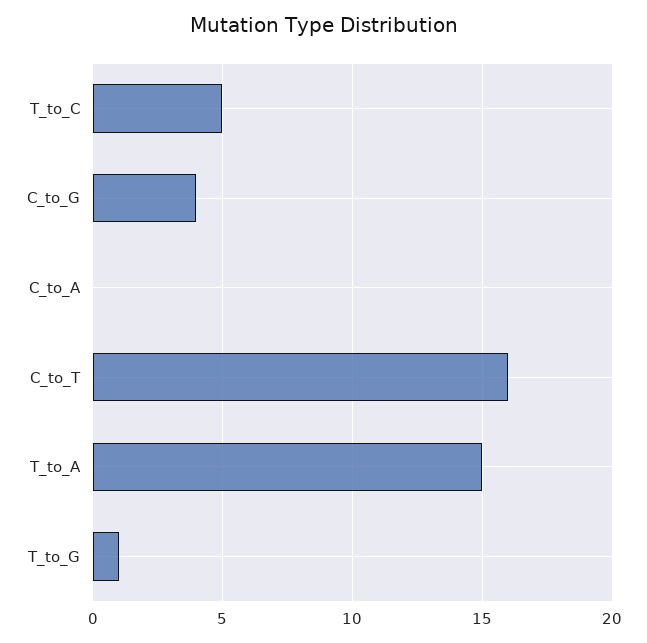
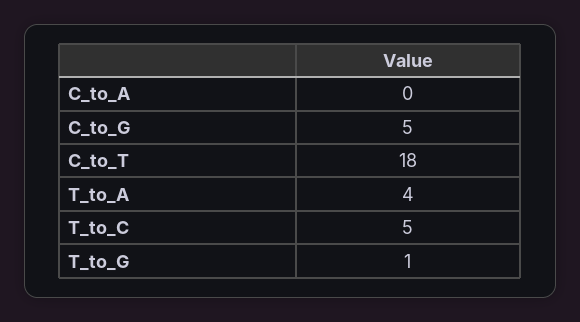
C_to_G: 4 -> 5
C_to_T: 16 -> 18
T_to_A: 15 -> 4

